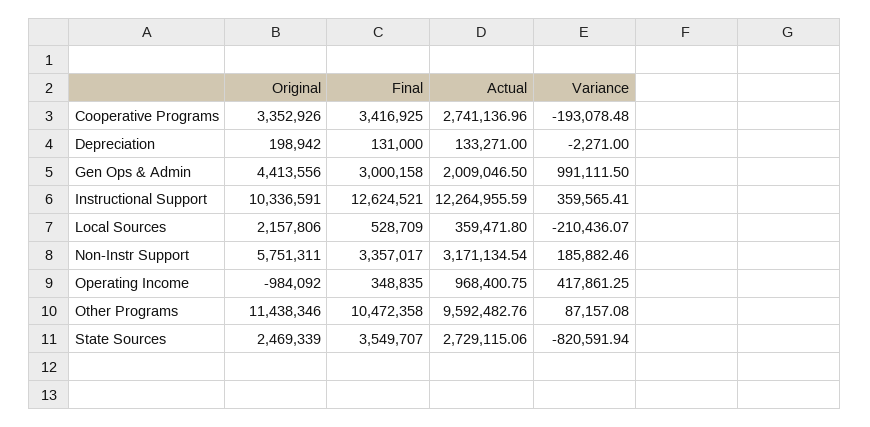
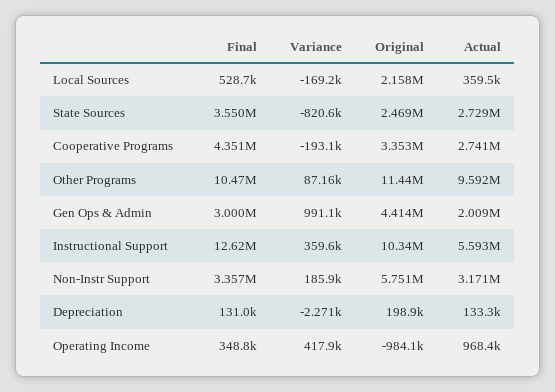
Final, Cooperative Programs: 3416925 -> 4351000
Actual, Instructional Support: 12264955.59 -> 5593000
Variance, Local Sources: -210436.07 -> -169200

